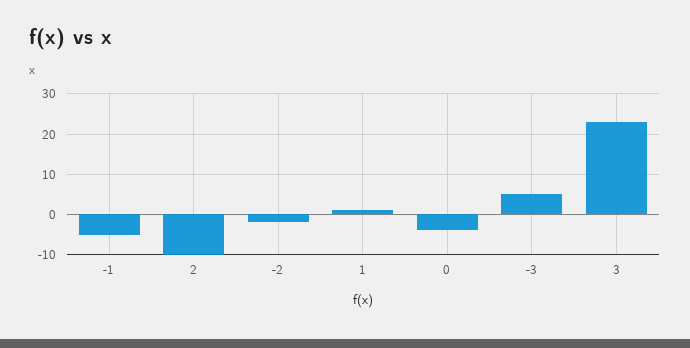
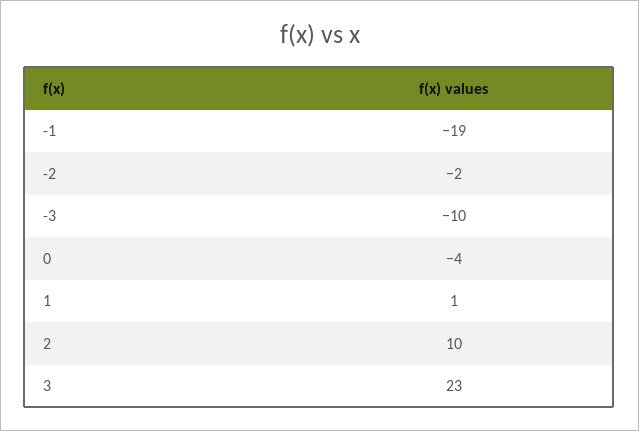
-1: -5 -> -19
2: -10 -> 10
-3: 5 -> -10

